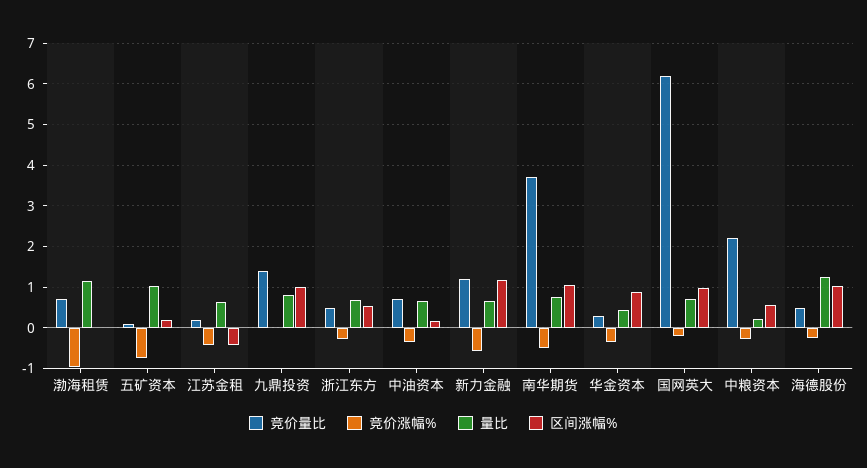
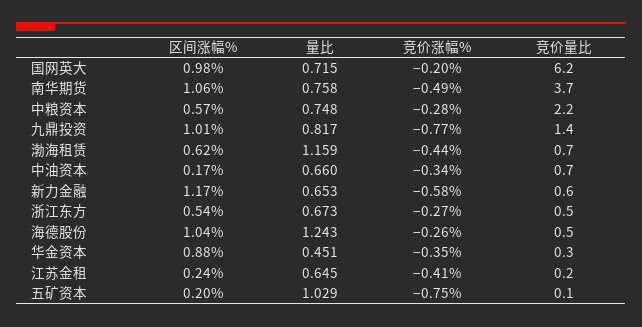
竞价涨幅%, 渤海租赁: -1 -> -0.44
区间涨幅%, 渤海租赁: 0 -> 0.62
区间涨幅%, 江苏金租: -0.4 -> 0.24
竞价涨幅%, 九鼎投资: 0 -> -0.77
竞价量比, 新力金融: 1.2 -> 0.6
量比, 中粮资本: 0.2 -> 0.748

